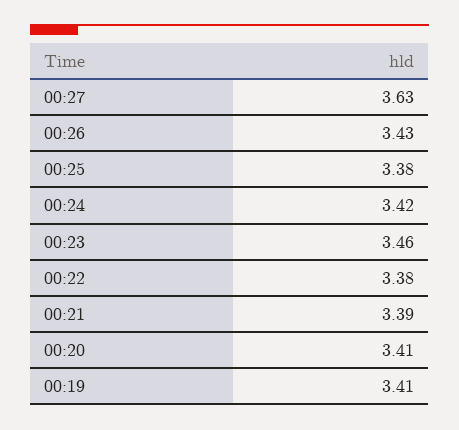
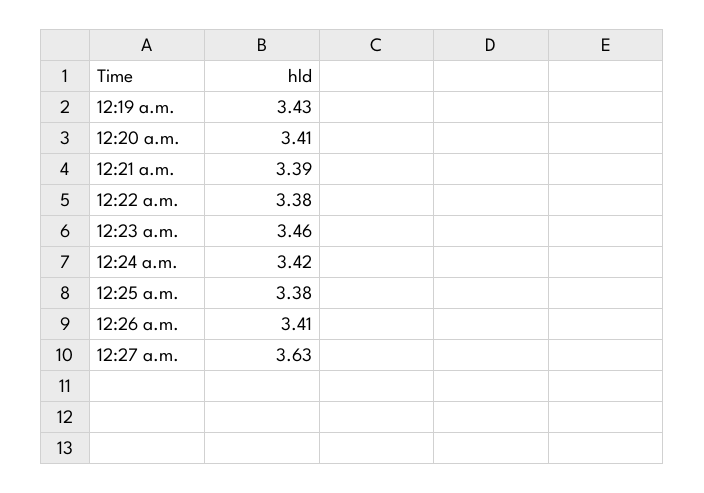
00:26: 3.43 -> 3.41
00:19: 3.41 -> 3.43

